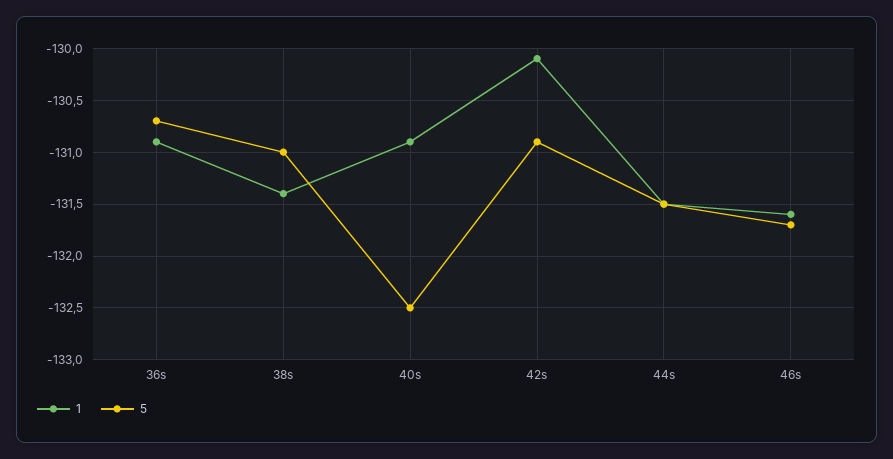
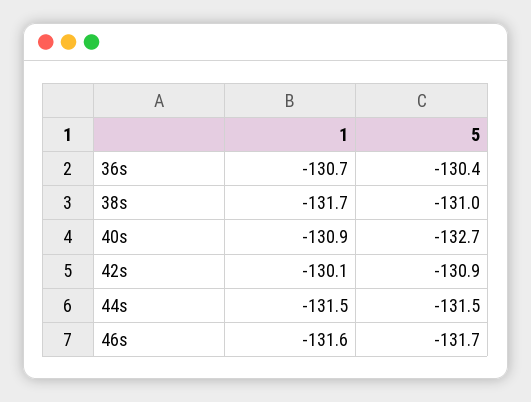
1, 36s: -130.9 -> -130.7
5, 36s: -130.7 -> -130.4
1, 38s: -131.4 -> -131.7
5, 40s: -132.5 -> -132.7

